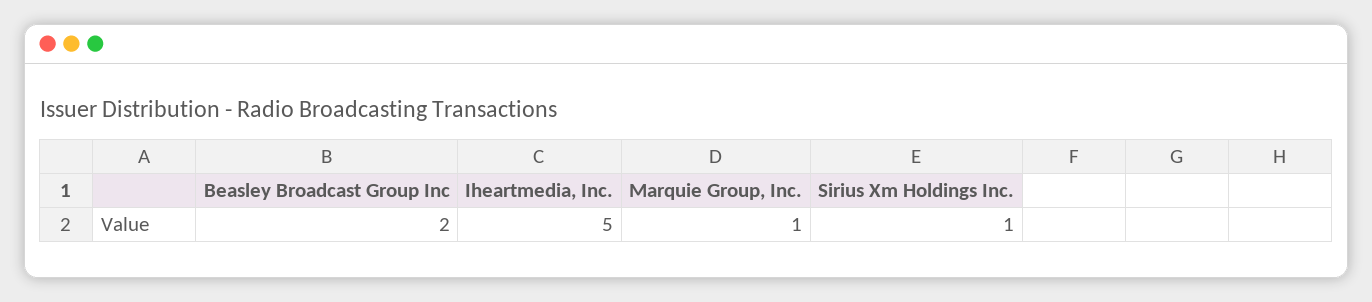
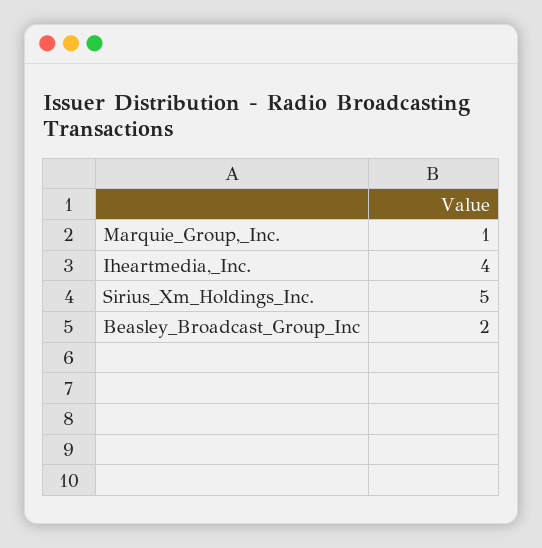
Iheartmedia, Inc.: 5 -> 4
Sirius Xm Holdings Inc.: 1 -> 5

